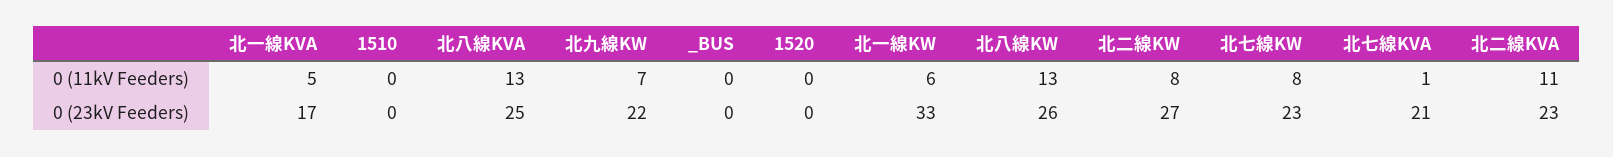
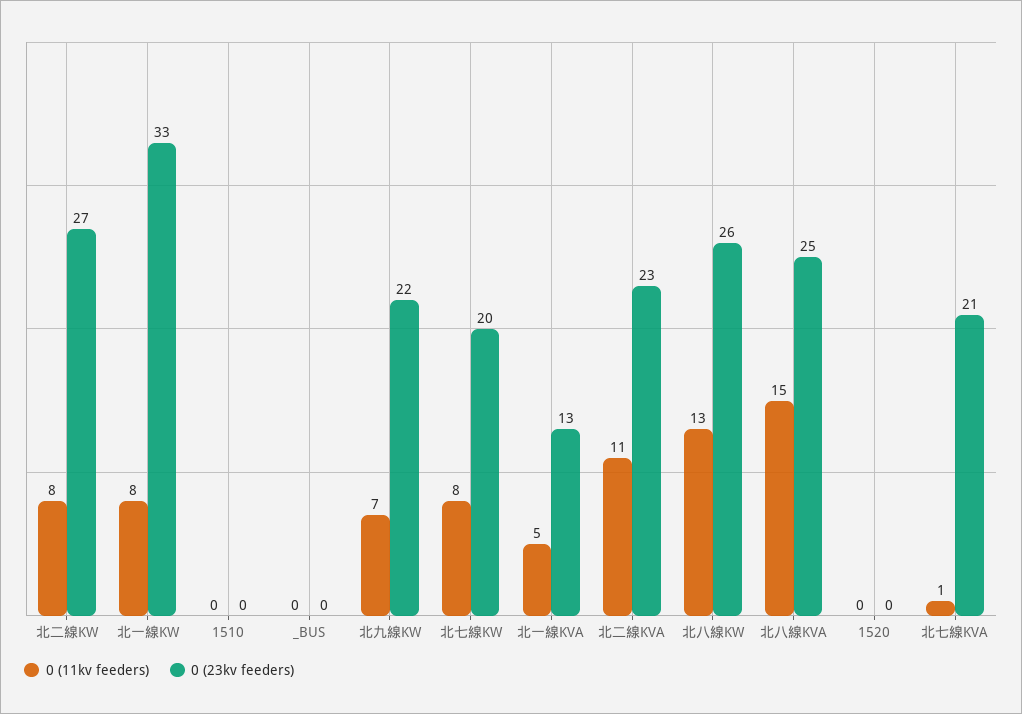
0 (11kV Feeders), 北八線KVA: 13 -> 15
0 (11kV Feeders), 北一線KW: 6 -> 8
0 (23kV Feeders), 北一線KVA: 17 -> 13
0 (23kV Feeders), 北七線KW: 23 -> 20

